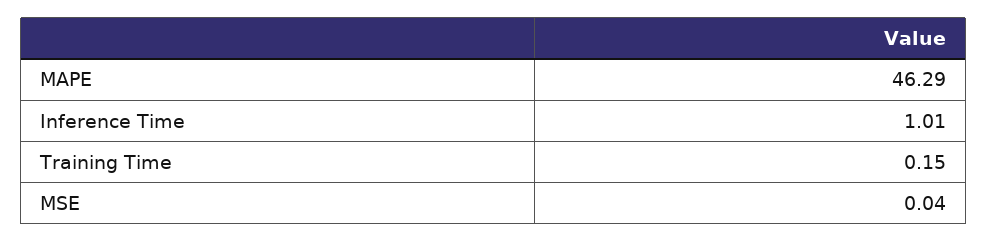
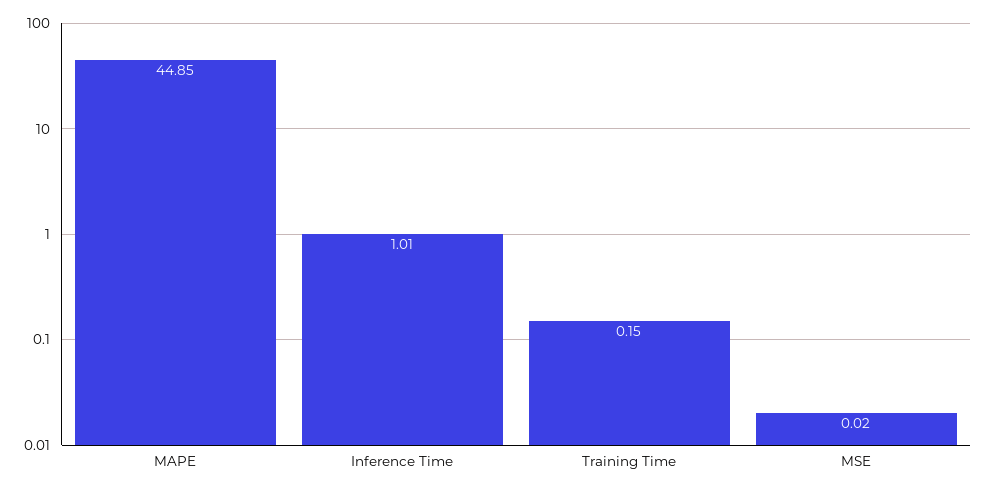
MAPE: 46.29 -> 44.85
MSE: 0.04 -> 0.02

